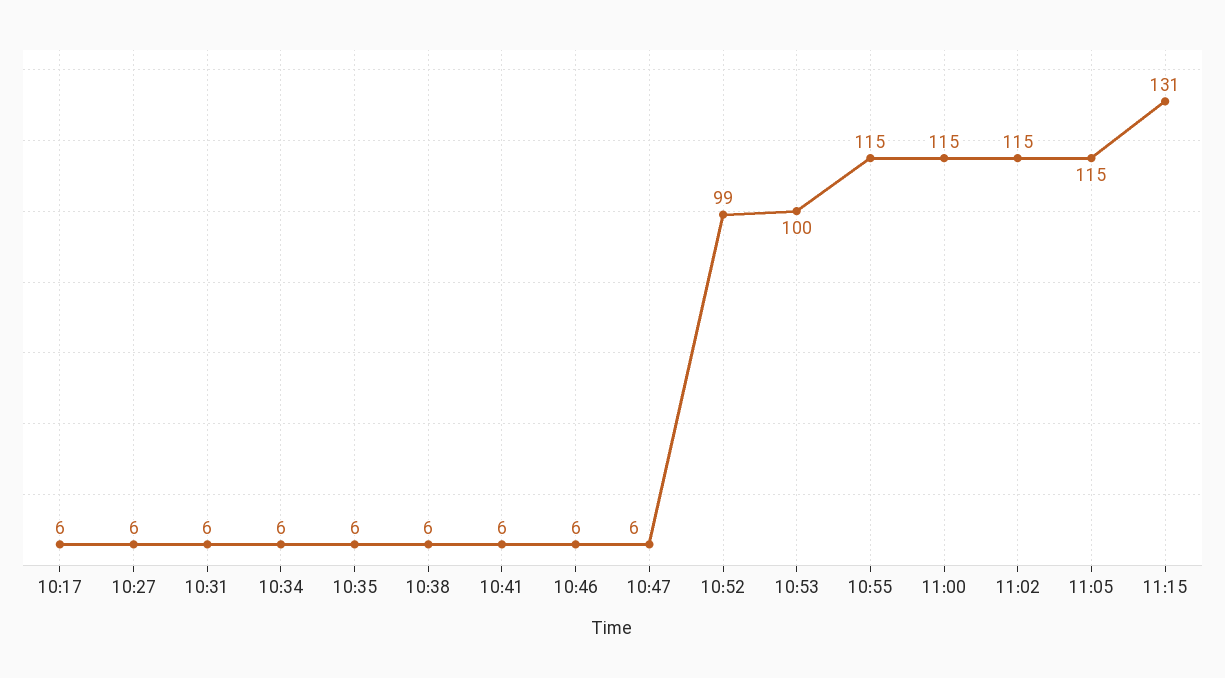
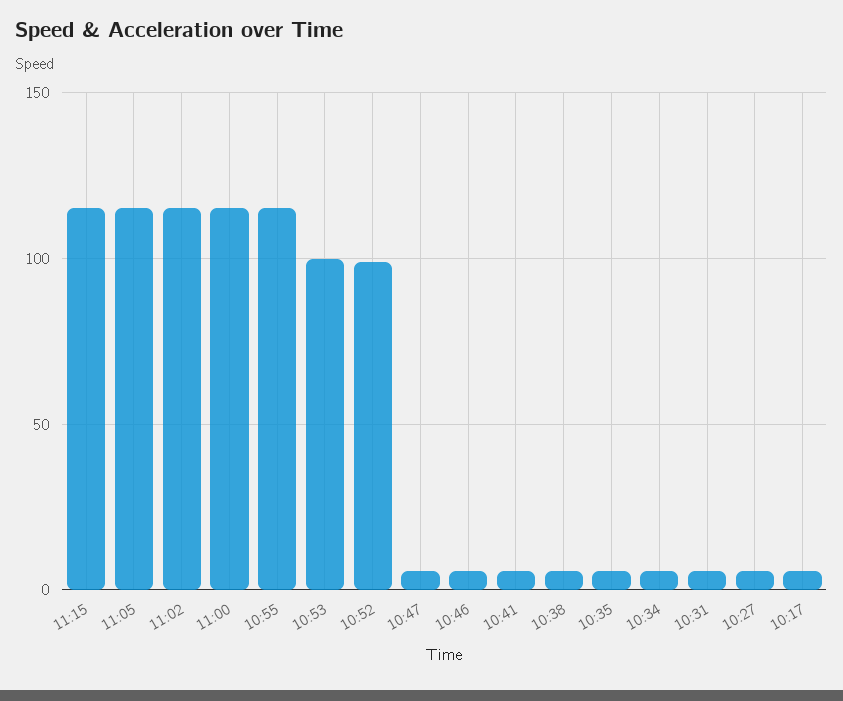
11:15: 131 -> 115

